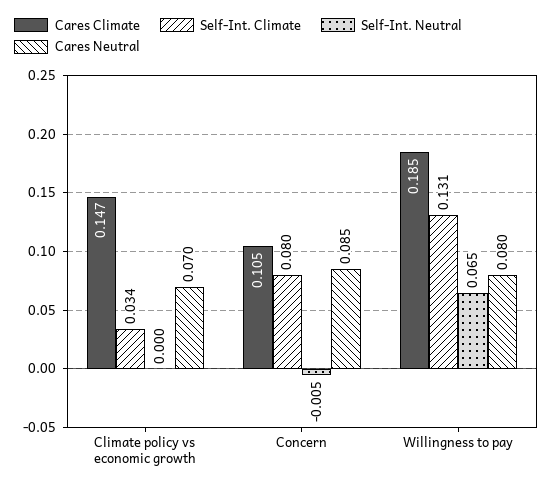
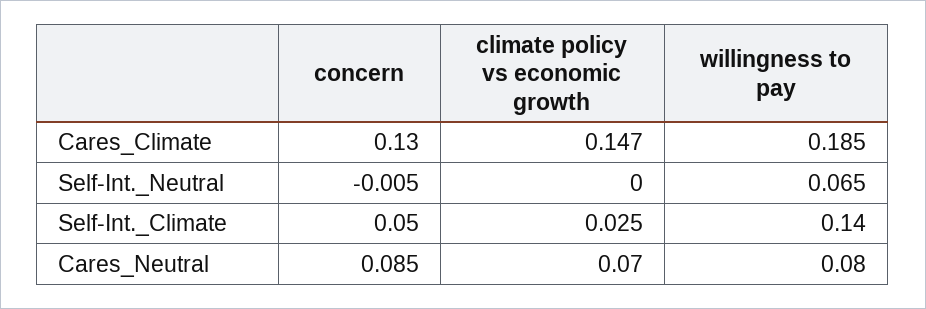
Self-Int. Climate, Climate policy vs economic growth: 0.034 -> 0.025
Cares Climate, Concern: 0.105 -> 0.13
Self-Int. Climate, Concern: 0.08 -> 0.05
Self-Int. Climate, Willingness to pay: 0.131 -> 0.14

